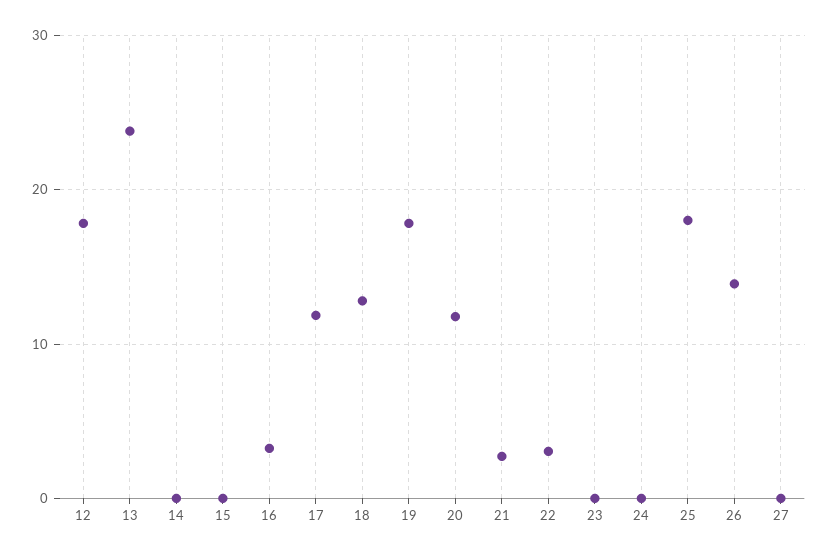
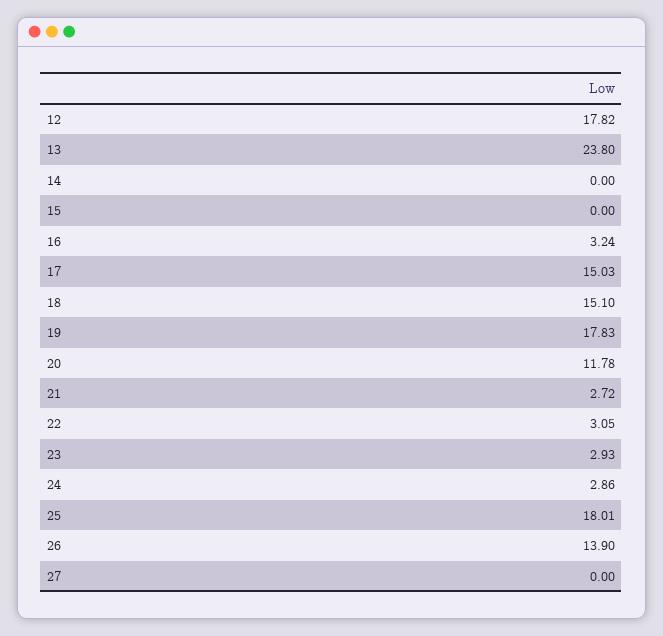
17: 12 -> 15.03
18: 13 -> 15.1
23: 0 -> 2.93
24: 0 -> 2.86

